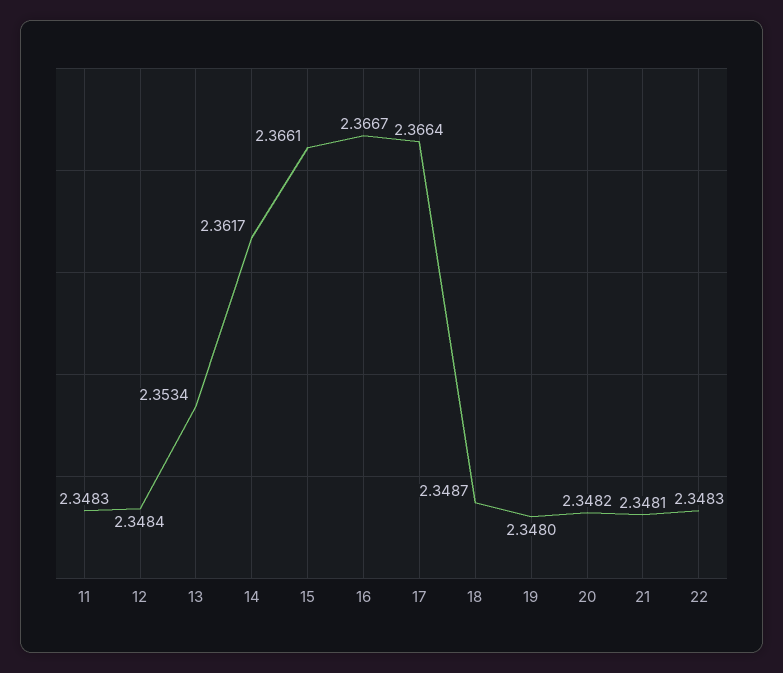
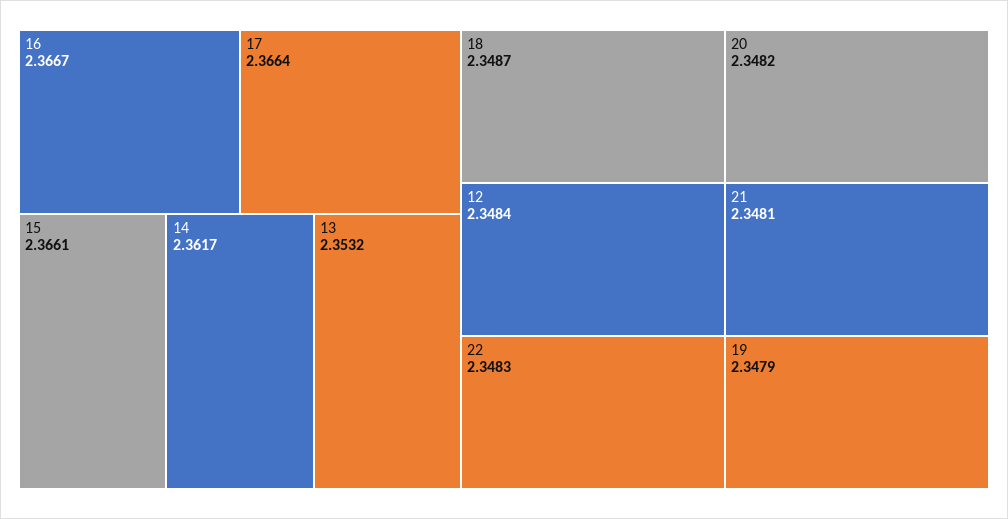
11: 2.3483 -> none
13: 2.3534 -> 2.3532
19: 2.348 -> 2.3479

